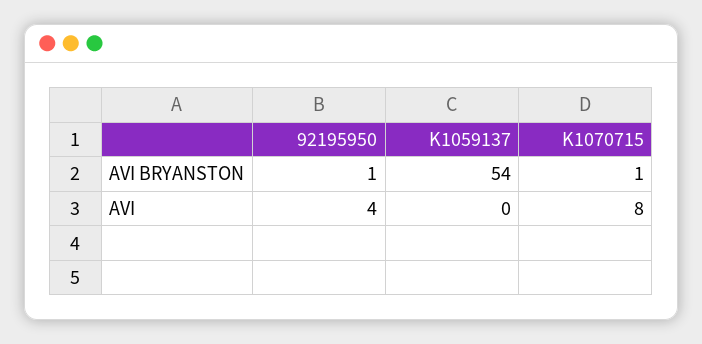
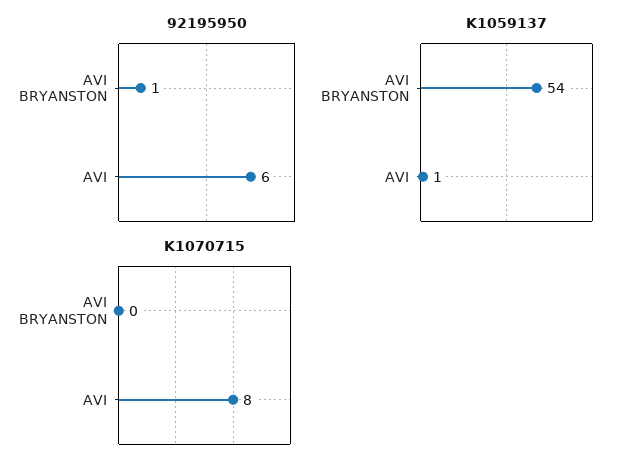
K1070715, AVI BRYANSTON: 1 -> 0
92195950, AVI: 4 -> 6
K1059137, AVI: 0 -> 1

